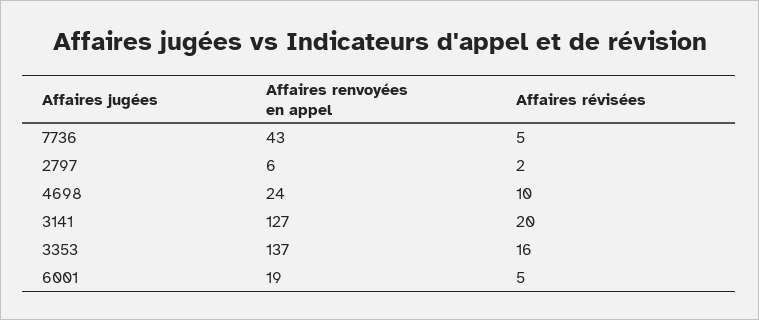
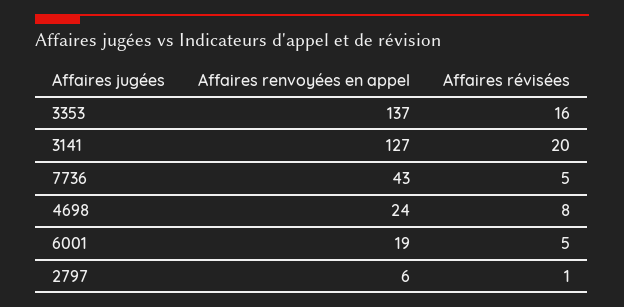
Affaires révisées, 2797: 2 -> 1
Affaires révisées, 4698: 10 -> 8

